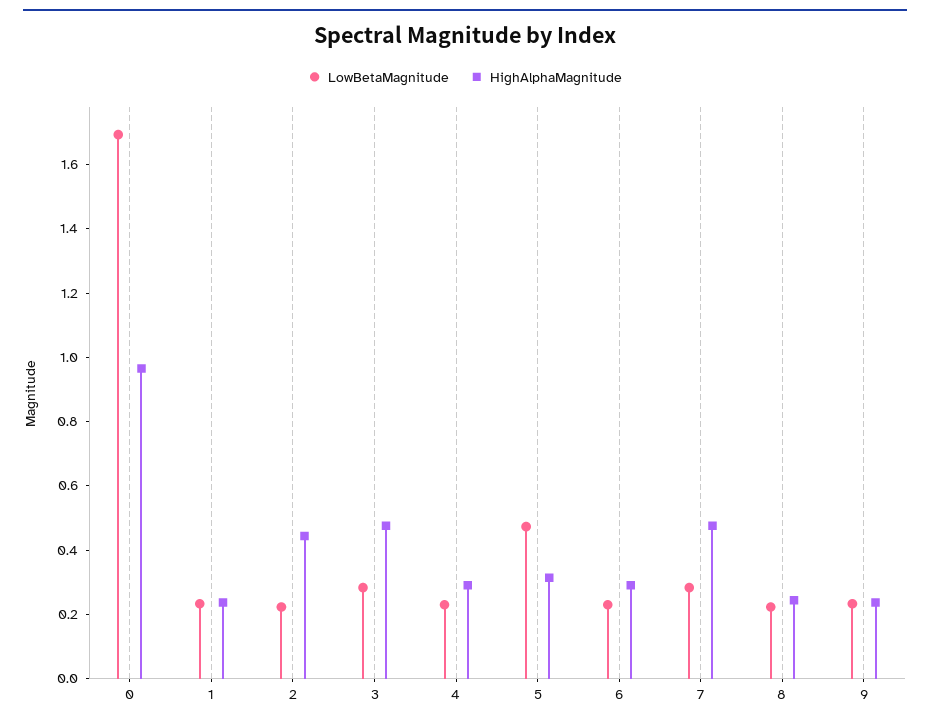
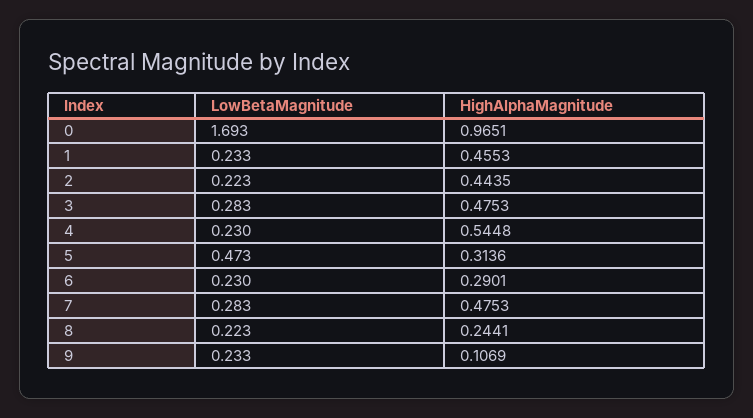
HighAlphaMagnitude, 1: 0.25 -> 0.4553
HighAlphaMagnitude, 4: 0.3 -> 0.5448
HighAlphaMagnitude, 9: 0.25 -> 0.1069

